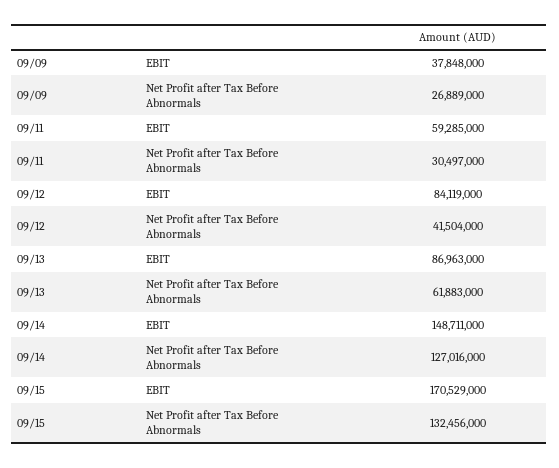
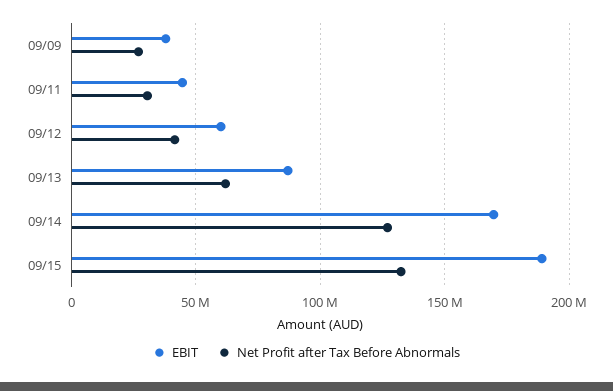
EBIT, 09/11: 59285000 -> 45000000
EBIT, 09/12: 84119000 -> 60000000
EBIT, 09/14: 148711000 -> 170000000
EBIT, 09/15: 170529000 -> 190000000

